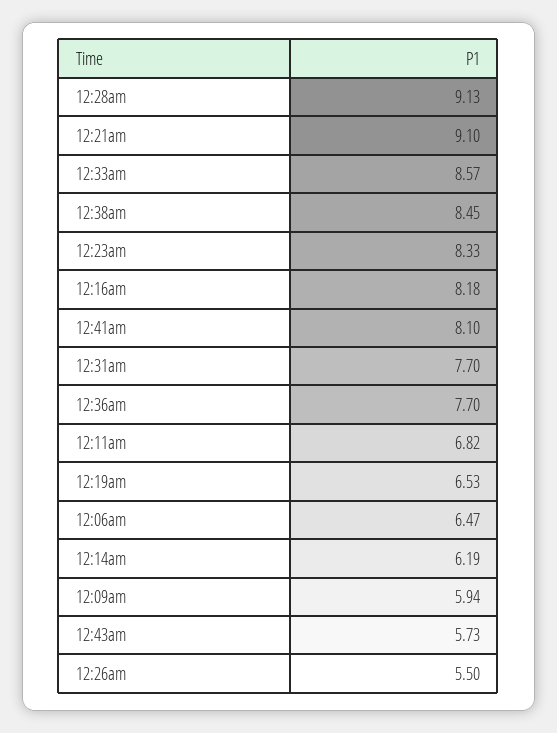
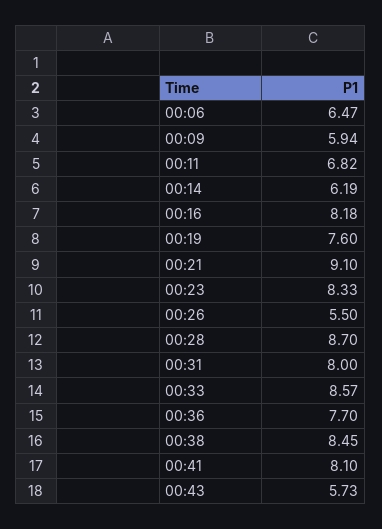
12:28am: 9.13 -> 8.7
12:31am: 7.7 -> 8
12:19am: 6.53 -> 7.6

